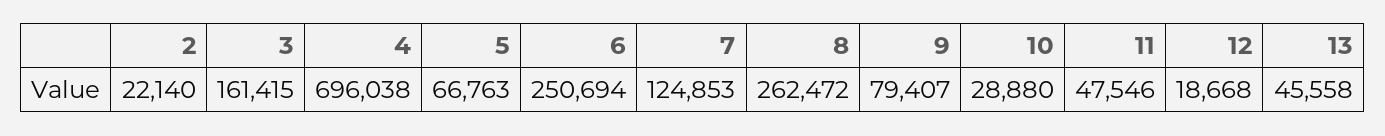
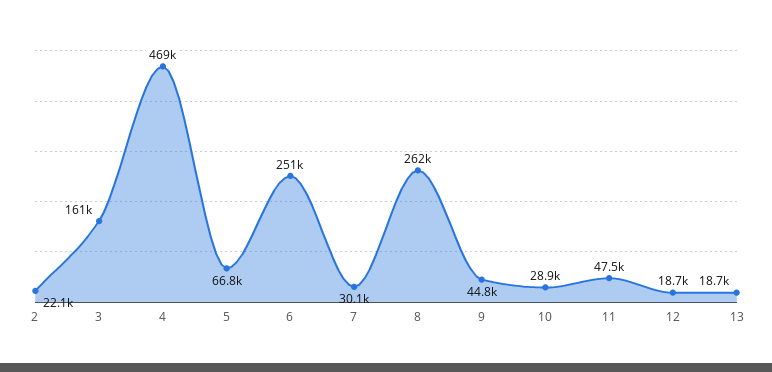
4: 696038 -> 469000
7: 124853 -> 30100
9: 79407 -> 44800
13: 45558 -> 18700

